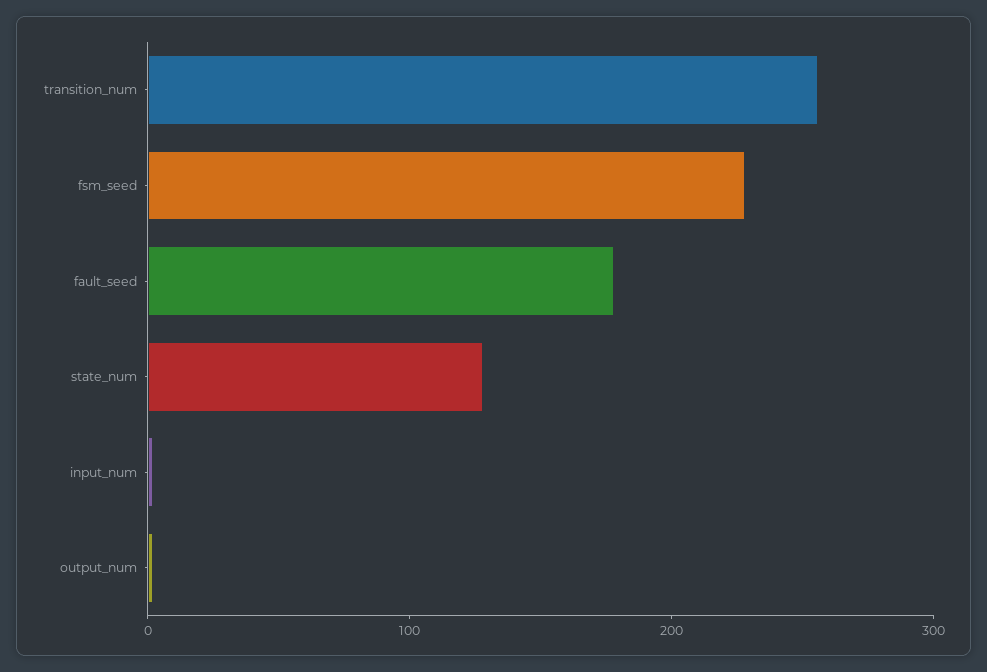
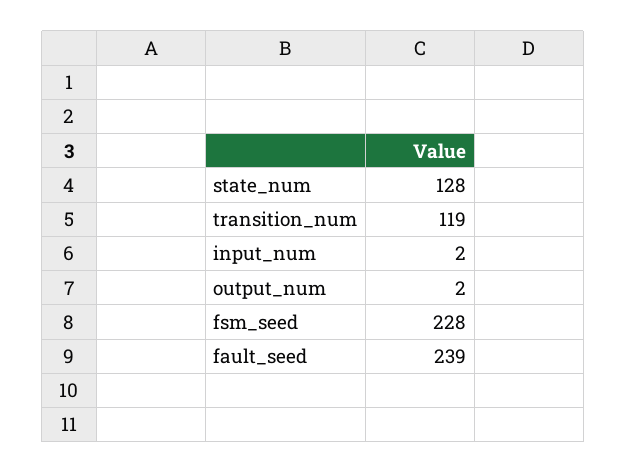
transition_num: 260 -> 119
fault_seed: 180 -> 239

